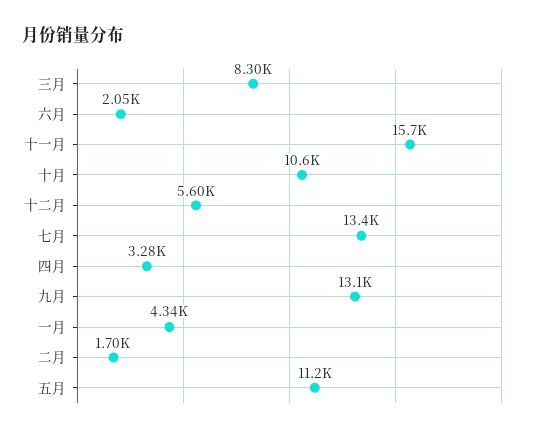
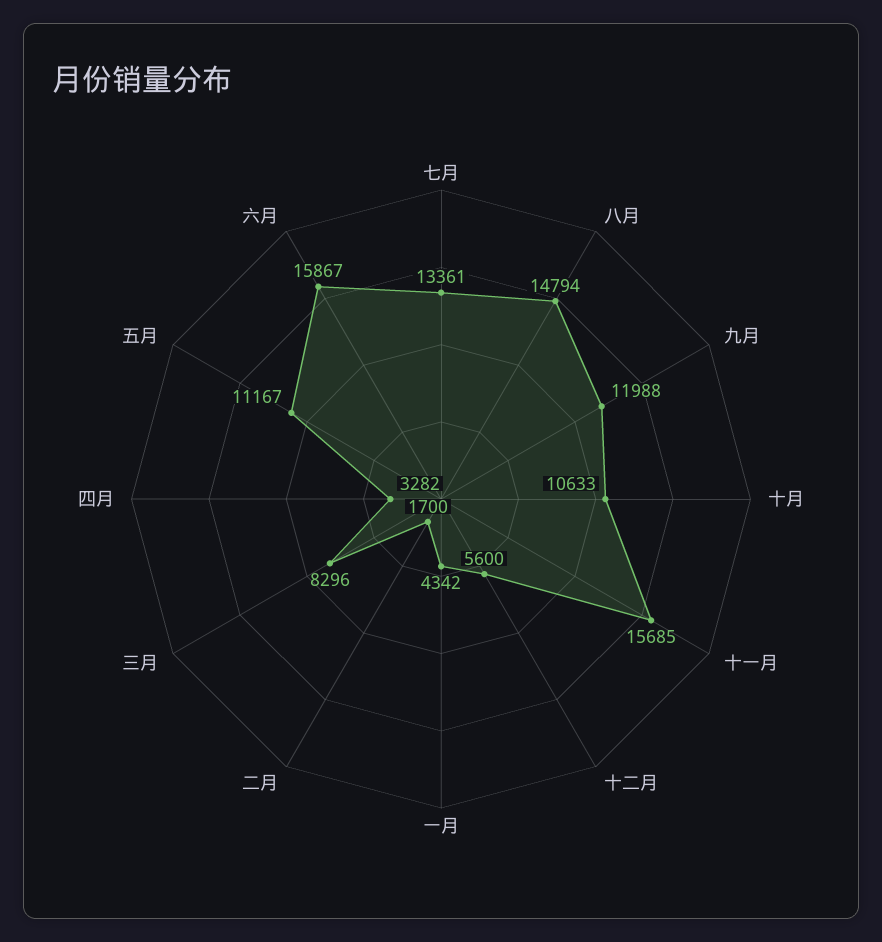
六月: 2050 -> 15867
九月: 13100 -> 11988
八月: none -> 14794

